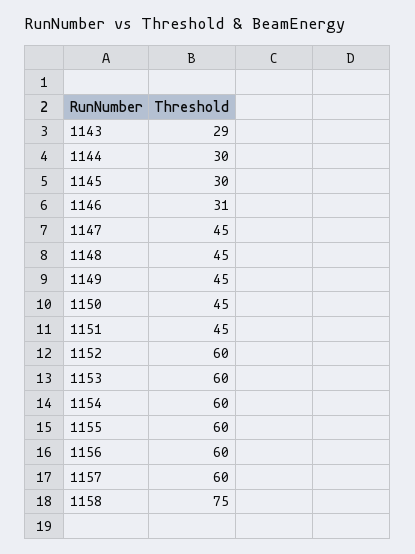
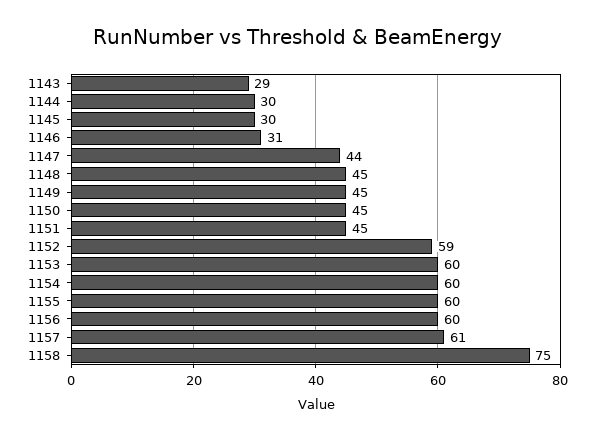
1147: 45 -> 44
1152: 60 -> 59
1157: 60 -> 61

